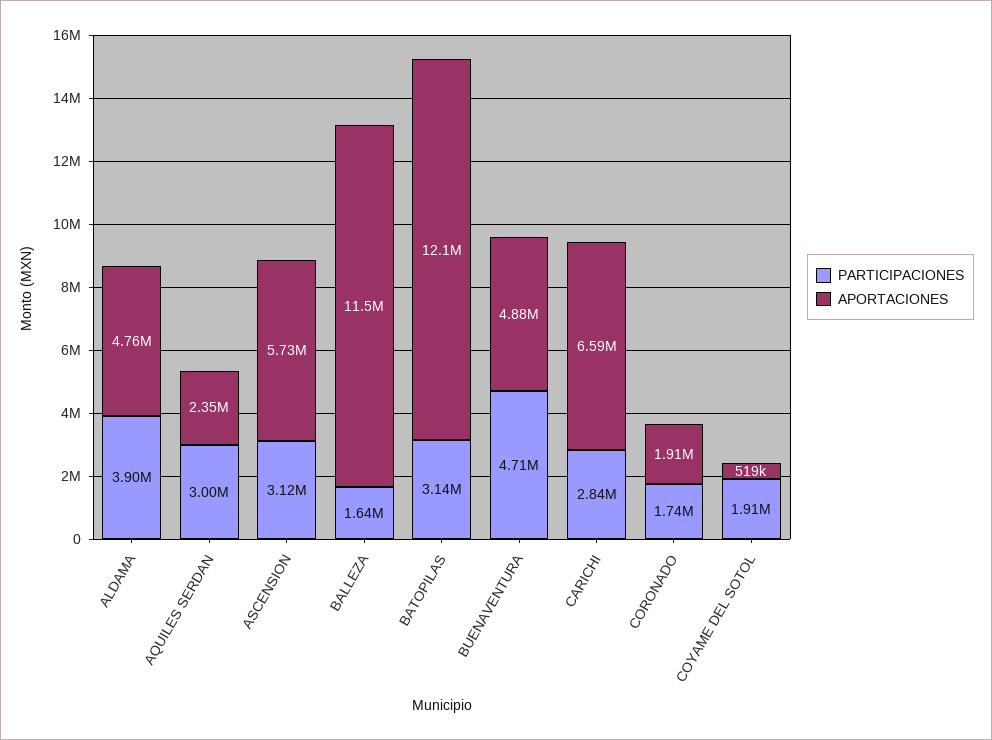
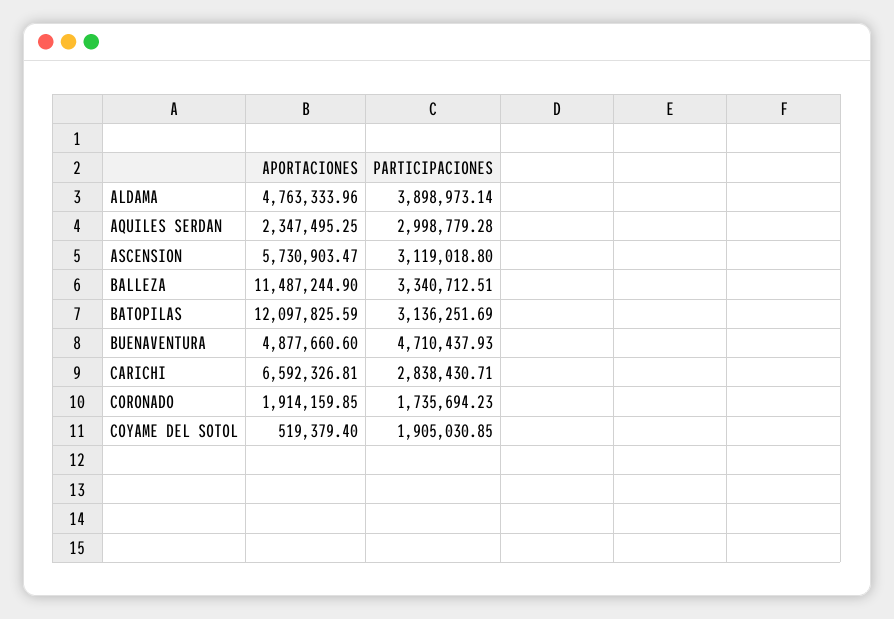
PARTICIPACIONES, BALLEZA: 1640000 -> 3340712.51

